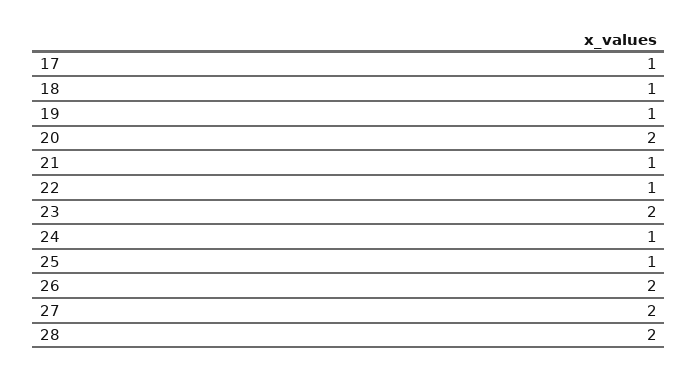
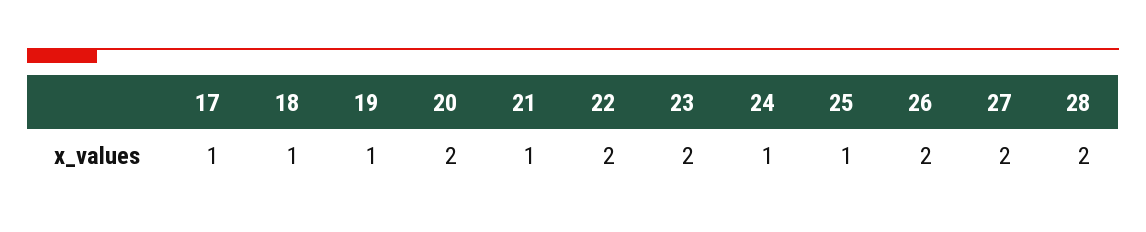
22: 1 -> 2

